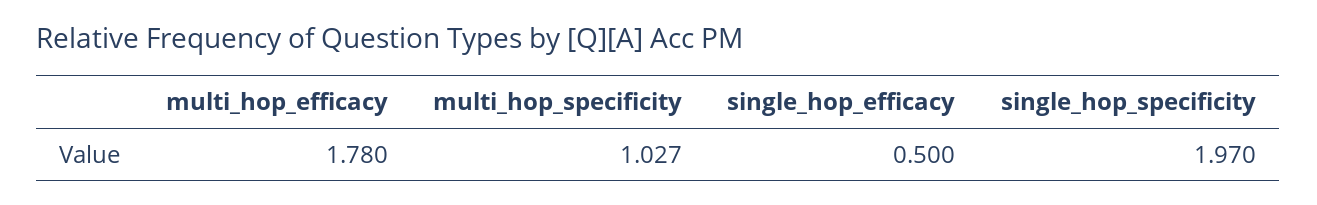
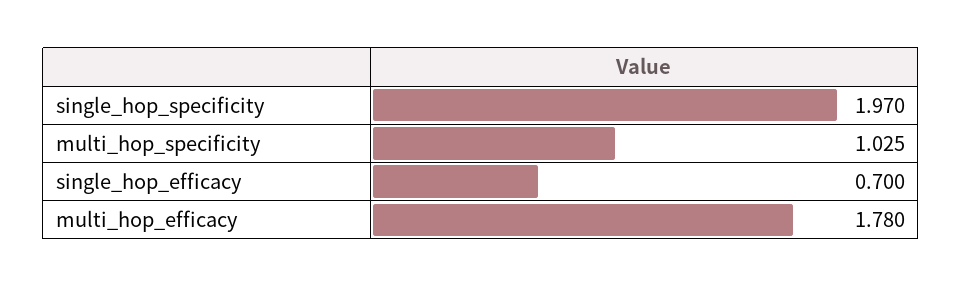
multi_hop_specificity: 1.027 -> 1.025
single_hop_efficacy: 0.5 -> 0.7

